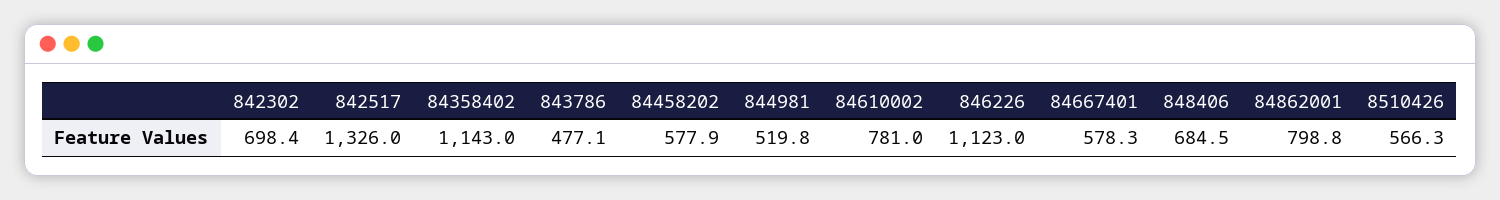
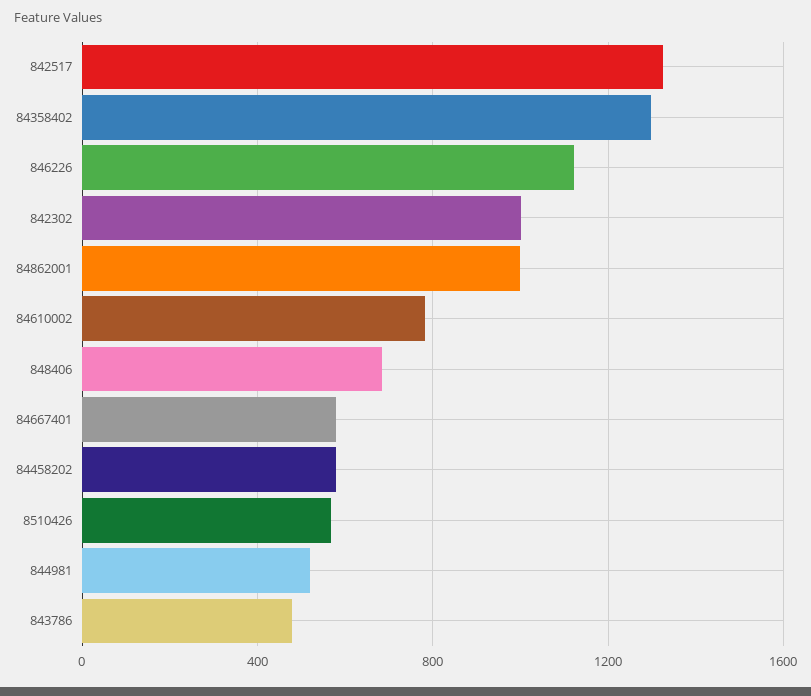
842302: 698.4 -> 1000
84358402: 1143 -> 1300
84862001: 798.8 -> 1000

